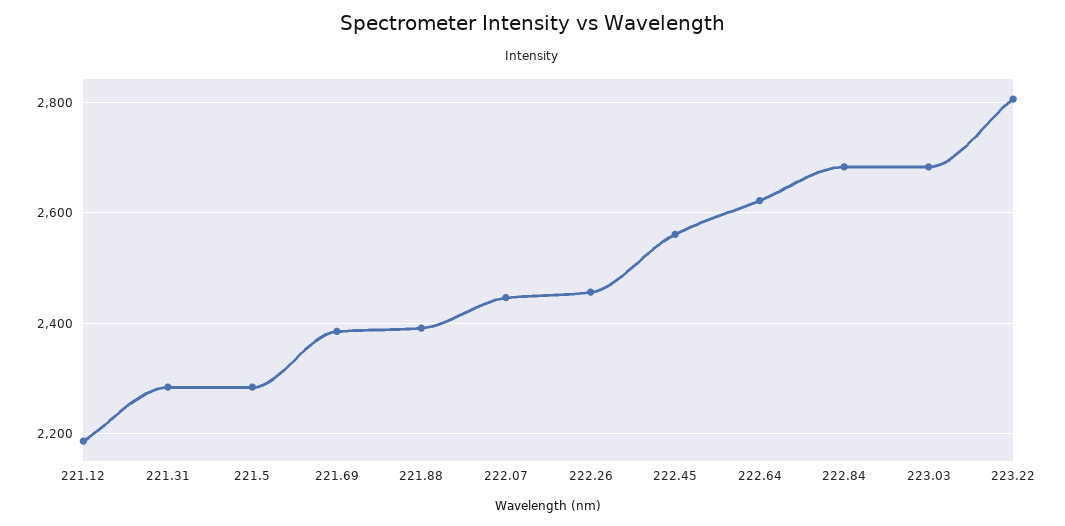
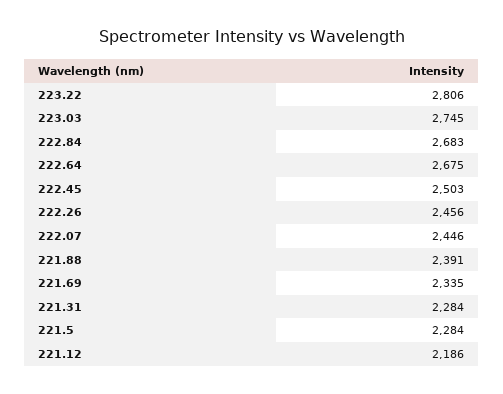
221.69: 2380 -> 2335
222.45: 2560 -> 2503
222.64: 2620 -> 2675
223.03: 2680 -> 2745

